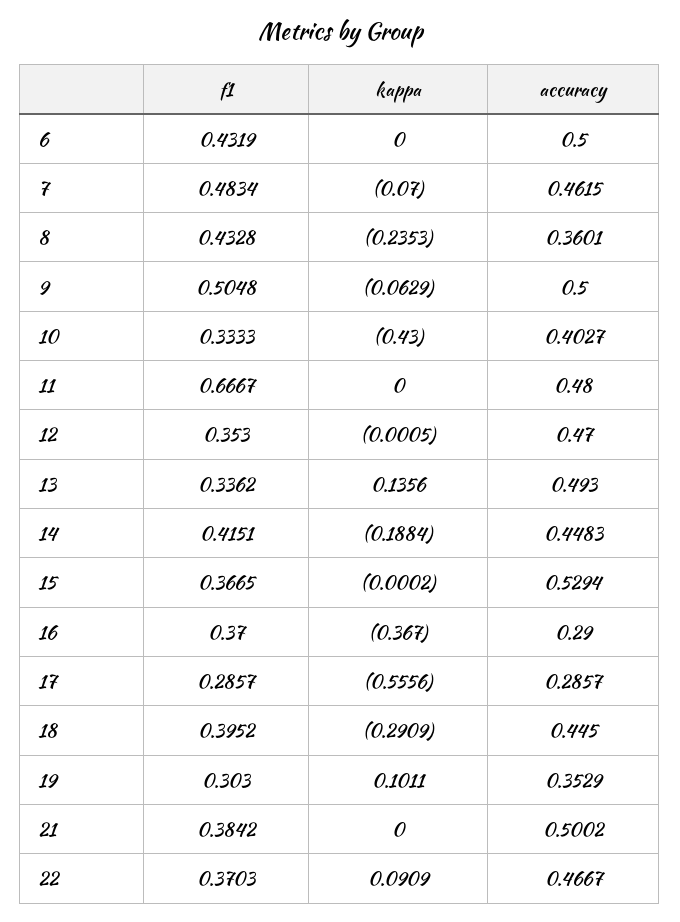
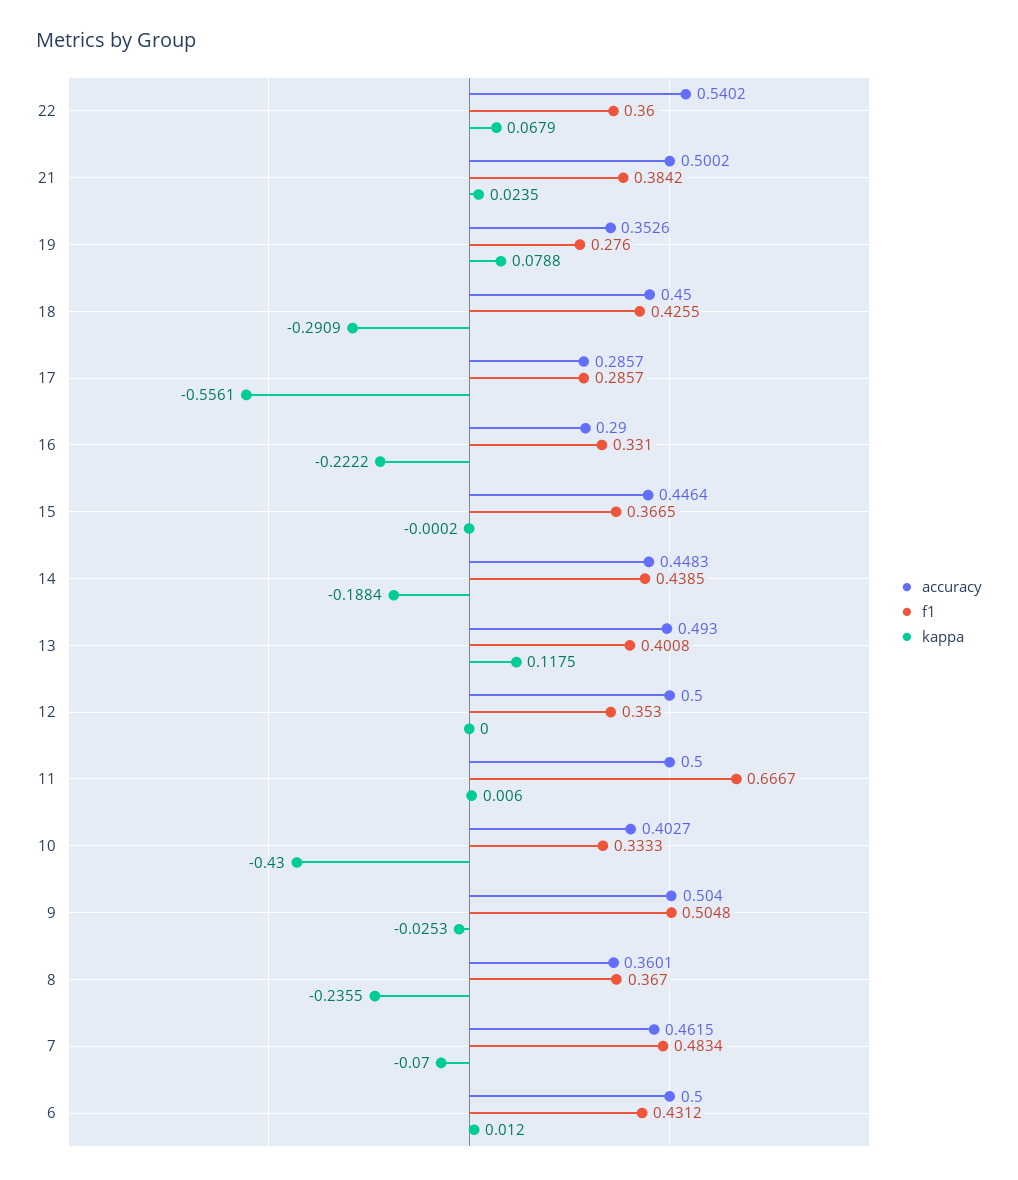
f1, 6: 0.4319 -> 0.4312
kappa, 6: 0 -> 0.012
f1, 8: 0.4328 -> 0.367
kappa, 8: -0.2353 -> -0.2355
kappa, 9: -0.0629 -> -0.0253
accuracy, 9: 0.5 -> 0.504
kappa, 11: 0 -> 0.006
accuracy, 11: 0.48 -> 0.5
kappa, 12: -0.0005 -> 0
accuracy, 12: 0.47 -> 0.5
f1, 13: 0.3362 -> 0.4008
kappa, 13: 0.1356 -> 0.1175
f1, 14: 0.4151 -> 0.4385
accuracy, 15: 0.5294 -> 0.4464
f1, 16: 0.37 -> 0.331
kappa, 16: -0.367 -> -0.2222
kappa, 17: -0.5556 -> -0.5561
f1, 18: 0.3952 -> 0.4255
accuracy, 18: 0.445 -> 0.45
f1, 19: 0.303 -> 0.276
kappa, 19: 0.1011 -> 0.0788
accuracy, 19: 0.3529 -> 0.3526
kappa, 21: 0 -> 0.0235
f1, 22: 0.3703 -> 0.36
kappa, 22: 0.0909 -> 0.0679
accuracy, 22: 0.4667 -> 0.5402

